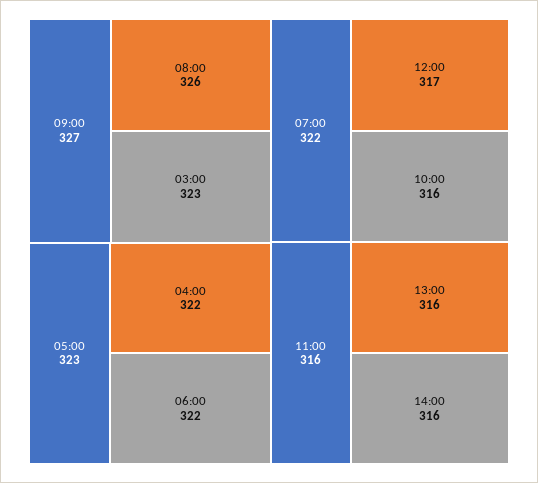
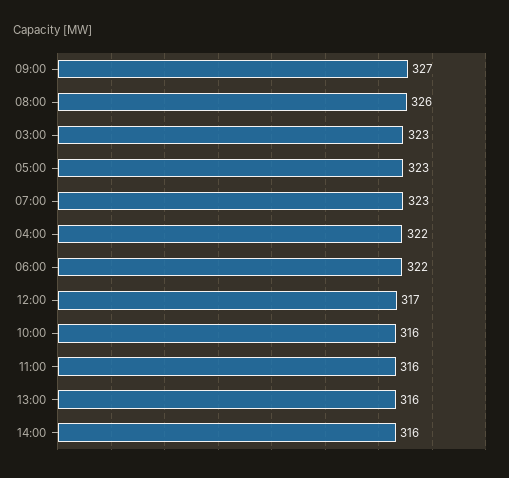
07:00: 322 -> 323

